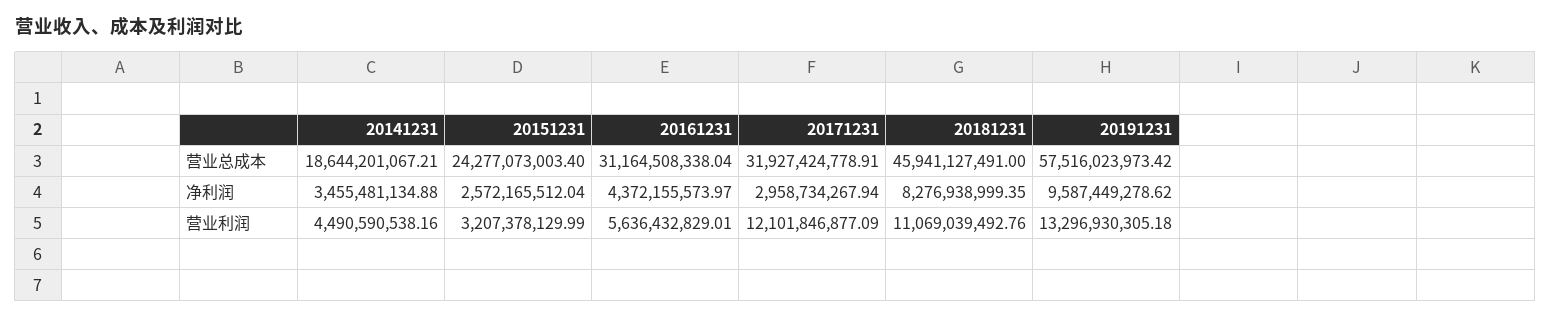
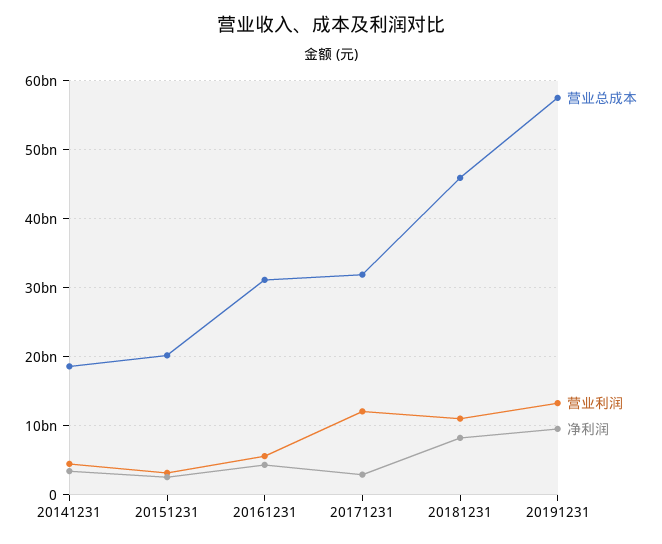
营业总成本, 20151231: 24277073003.4 -> 20000000000

